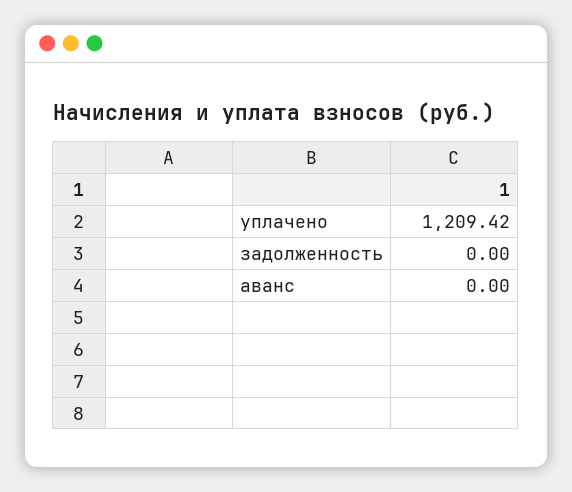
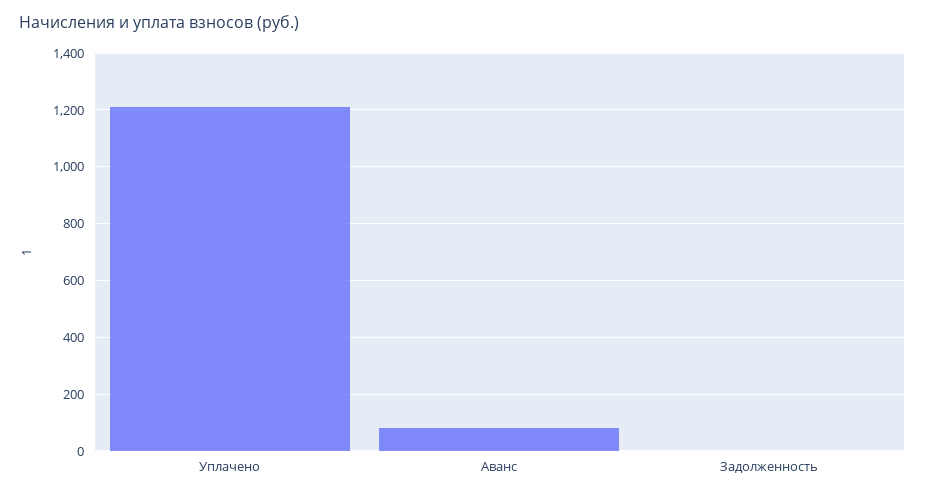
аванс: 0 -> 75

